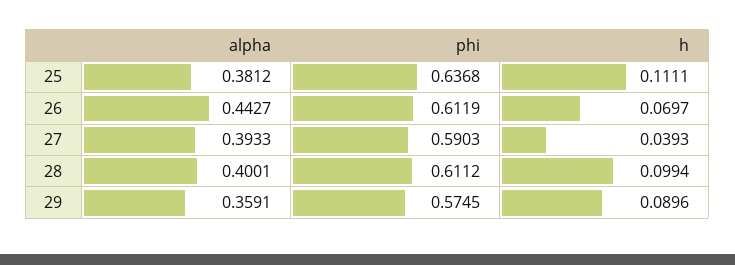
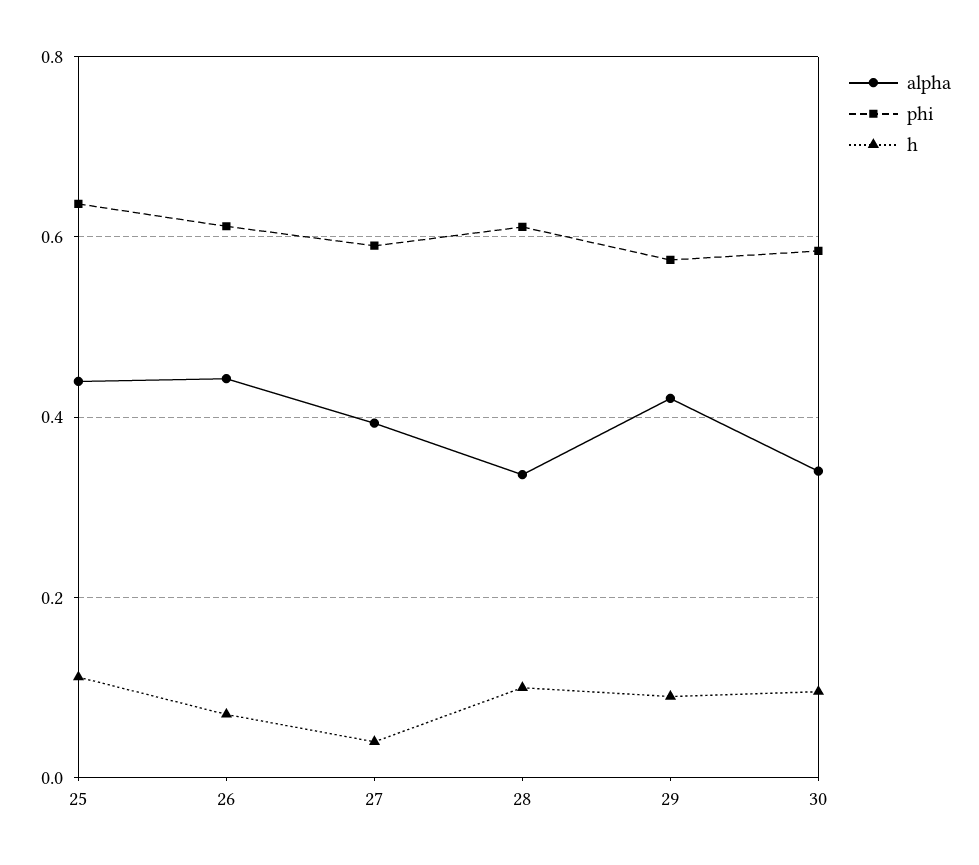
alpha, 25: 0.3812 -> 0.44
alpha, 28: 0.4001 -> 0.34
alpha, 29: 0.3591 -> 0.42
alpha, 30: none -> 0.34
phi, 30: none -> 0.58
h, 30: none -> 0.1

